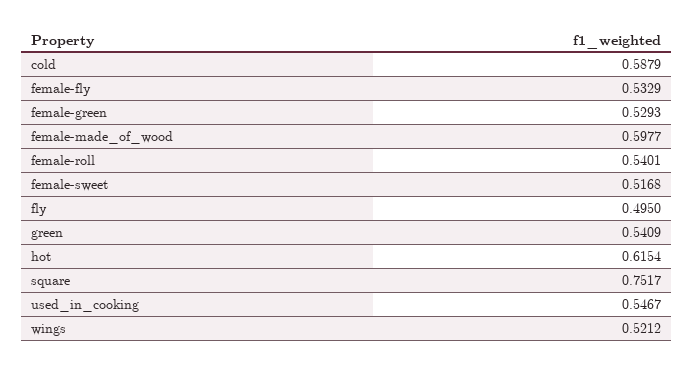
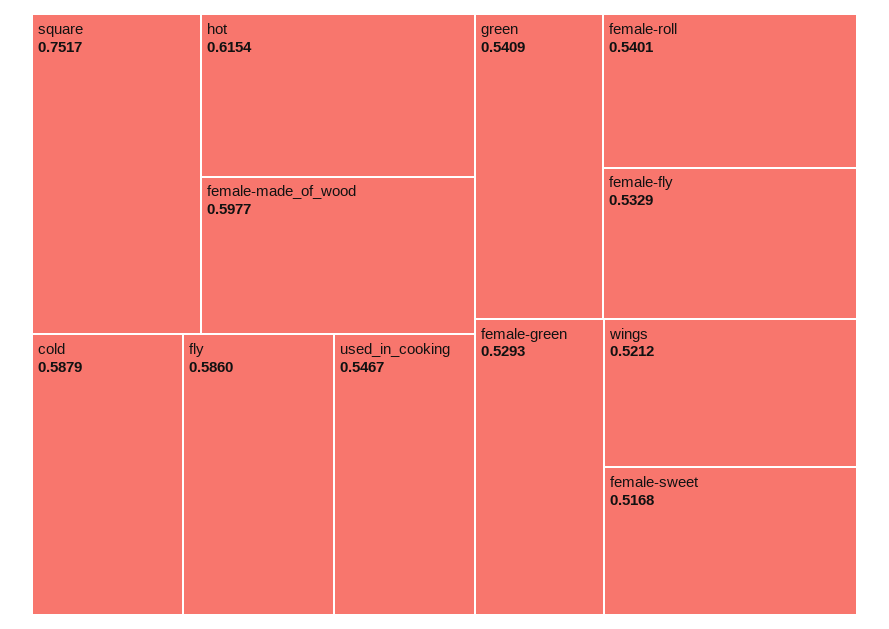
fly: 0.495 -> 0.586

